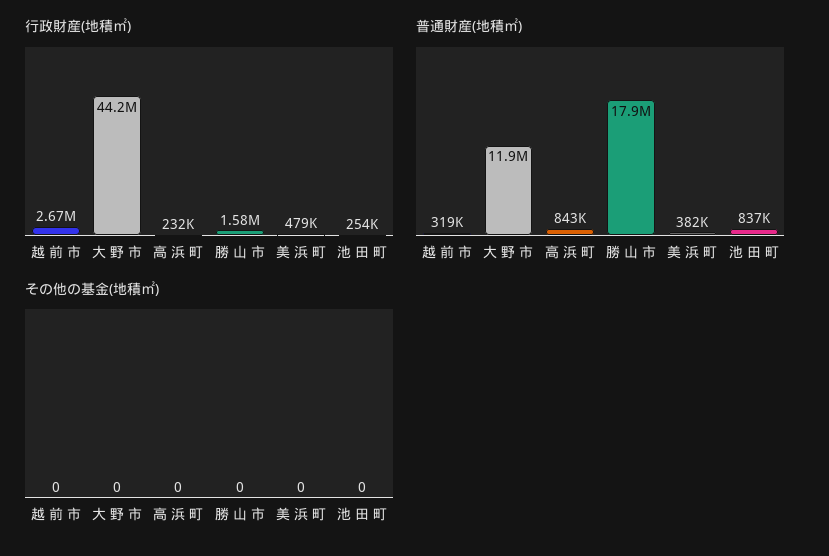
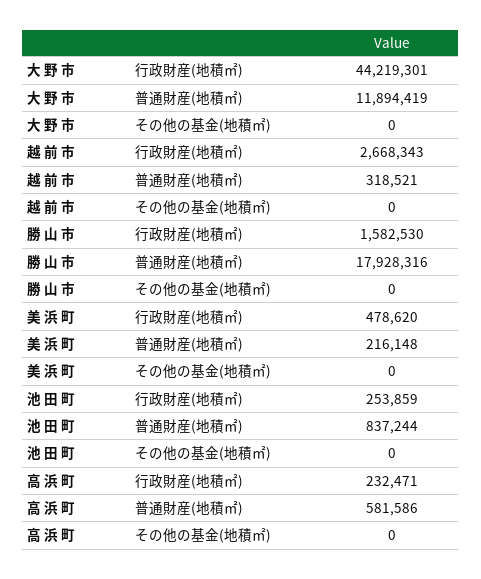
普通財産(地積㎡), 高 浜 町: 843000 -> 581586
普通財産(地積㎡), 美 浜 町: 382000 -> 216148

